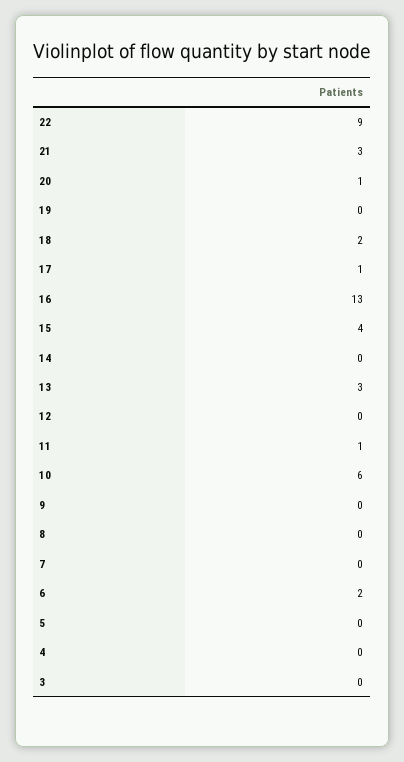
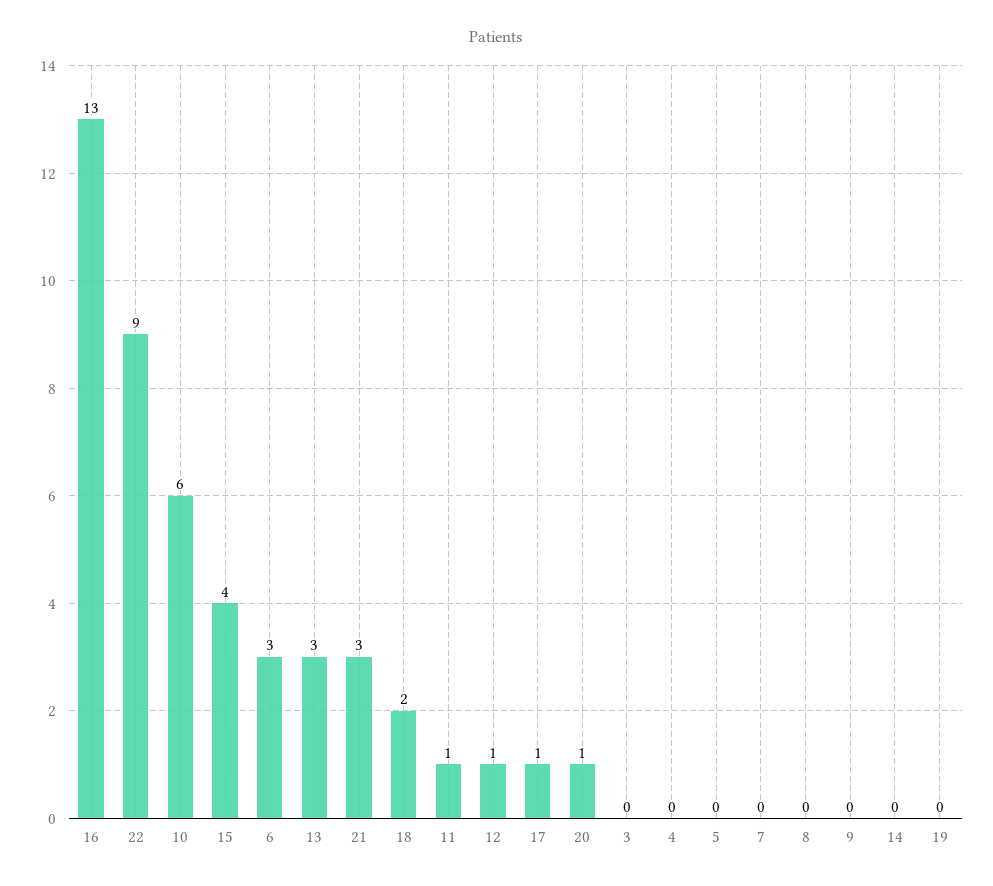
12: 0 -> 1
6: 2 -> 3

